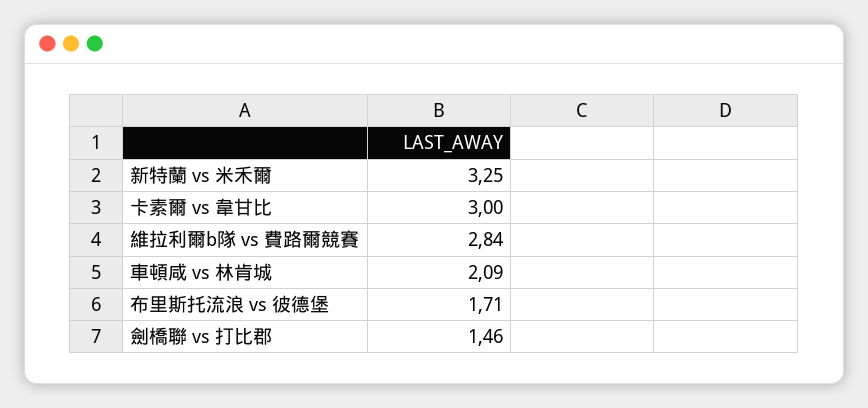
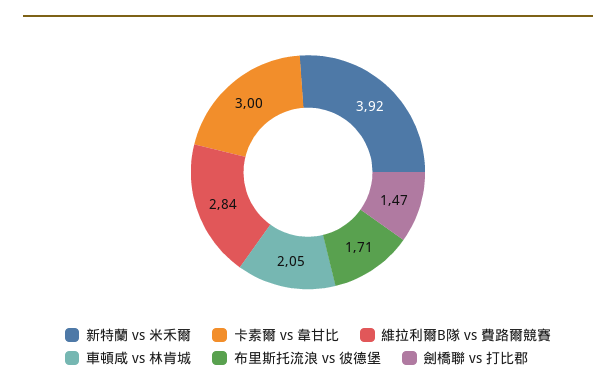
新特蘭 vs 米禾爾: 3.25 -> 3.92
車頓咸 vs 林肯城: 2.09 -> 2.05
劍橋聯 vs 打比郡: 1.46 -> 1.47

